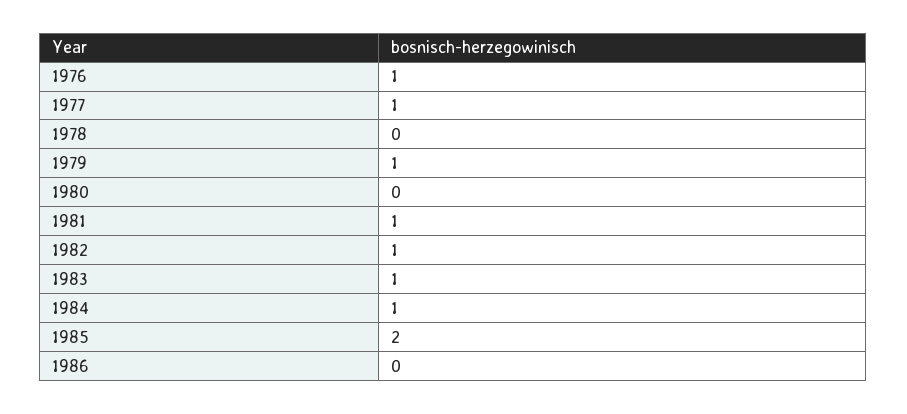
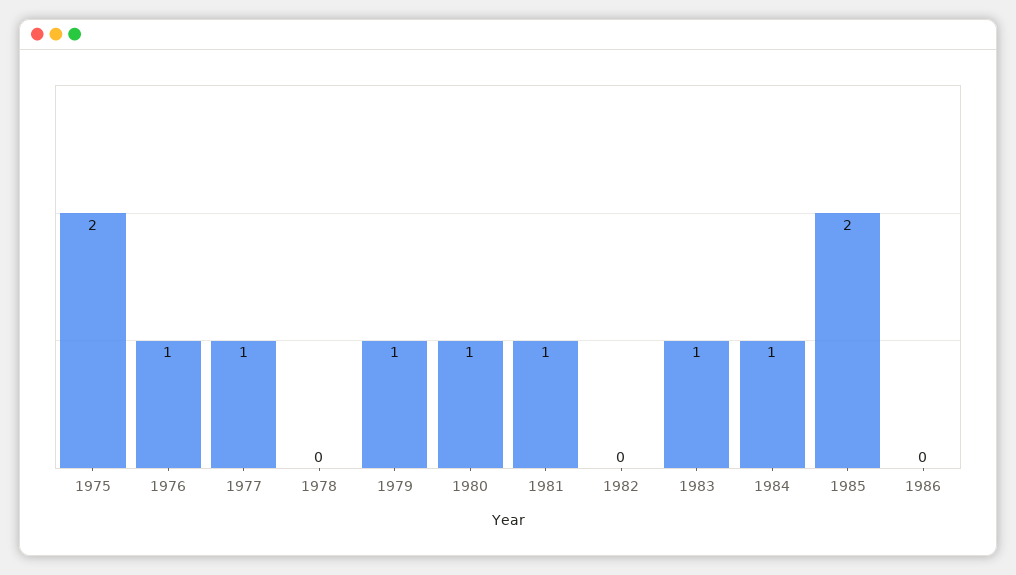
1980: 0 -> 1
1982: 1 -> 0
1975: none -> 2

